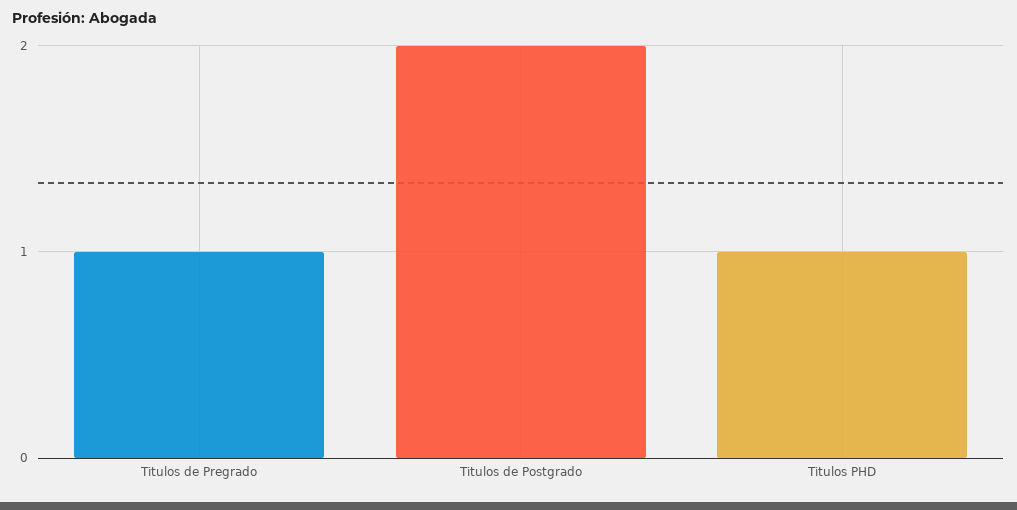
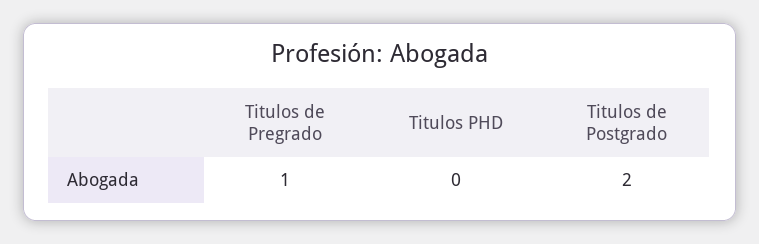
Titulos PHD: 1 -> 0

